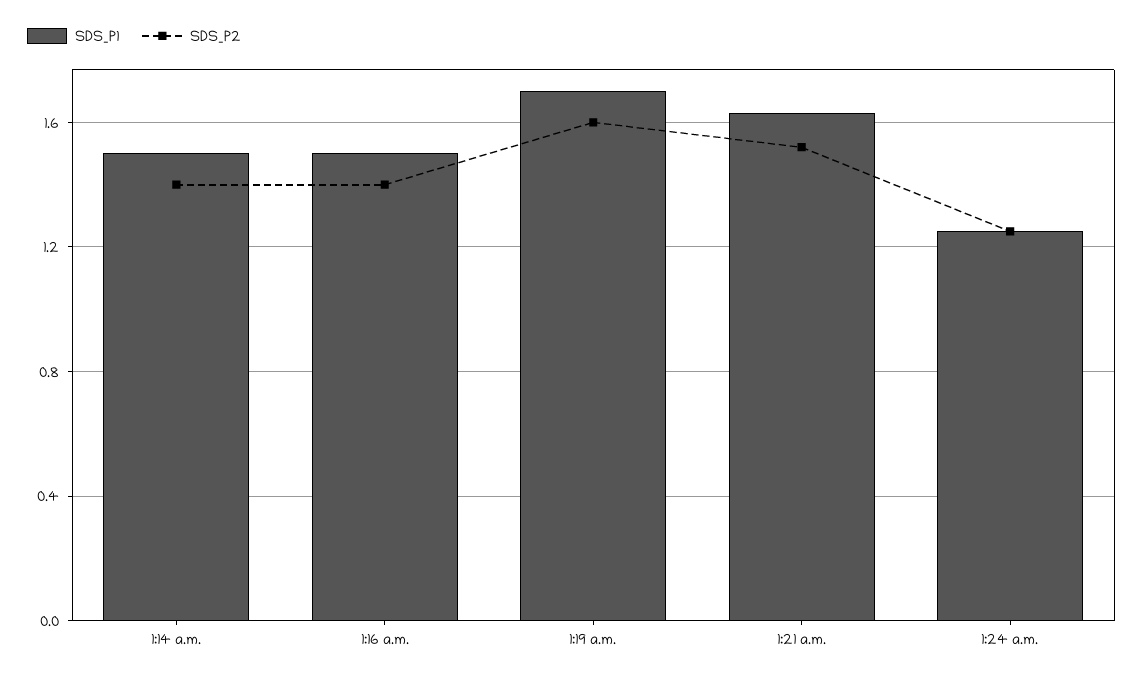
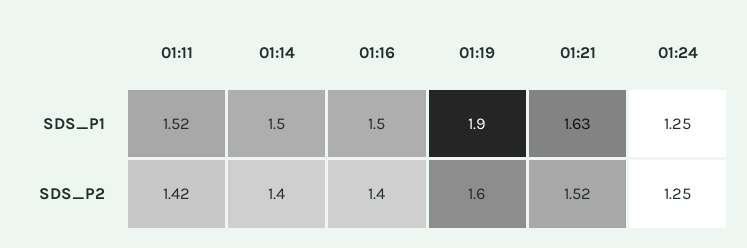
SDS_P1, 1:19 a.m.: 1.7 -> 1.9
SDS_P1, 01:11: none -> 1.52
SDS_P2, 01:11: none -> 1.42

